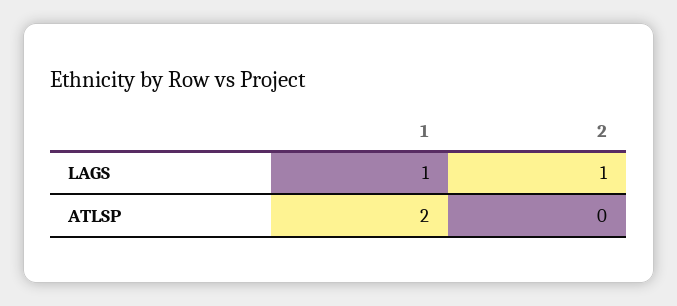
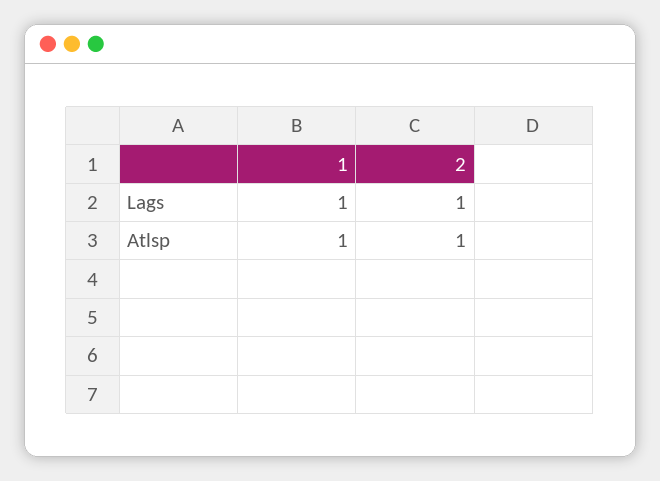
1, ATLSP: 2 -> 1
2, ATLSP: 0 -> 1

